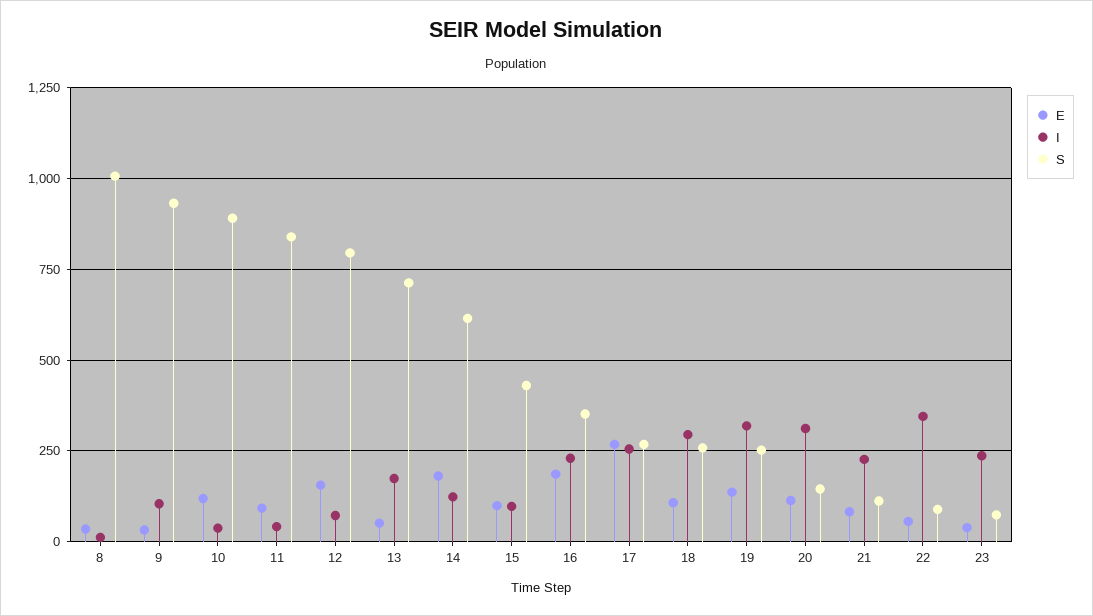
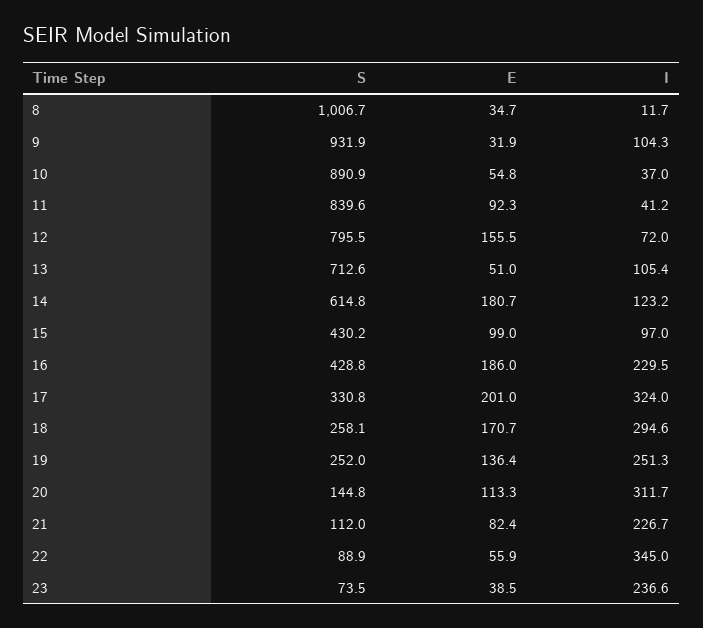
E, 10: 125 -> 54.8
I, 13: 175 -> 105.4
S, 16: 350 -> 428.8
E, 17: 275 -> 201
I, 17: 250 -> 324
S, 17: 275 -> 330.8
E, 18: 100 -> 170.7
I, 19: 325 -> 251.3

